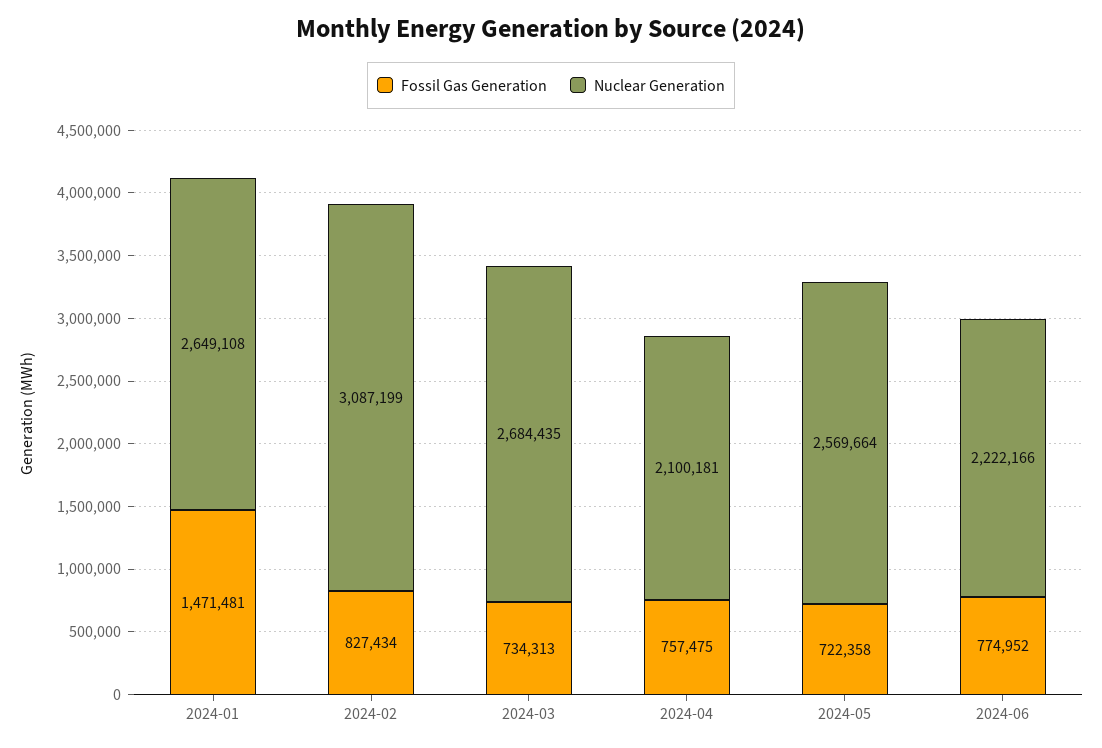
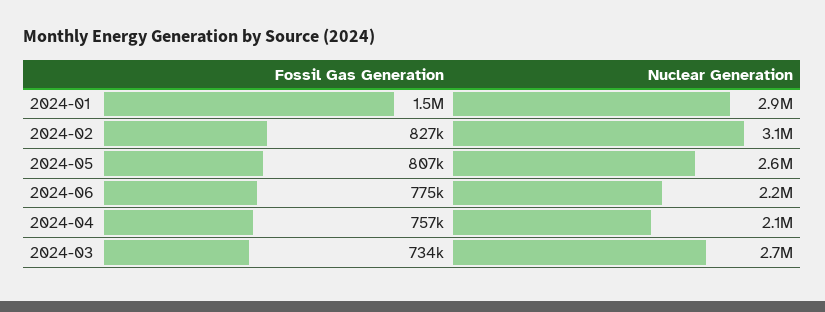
Nuclear Generation, 2024-01: 2649108 -> 2900000
Fossil Gas Generation, 2024-05: 722358 -> 807000

